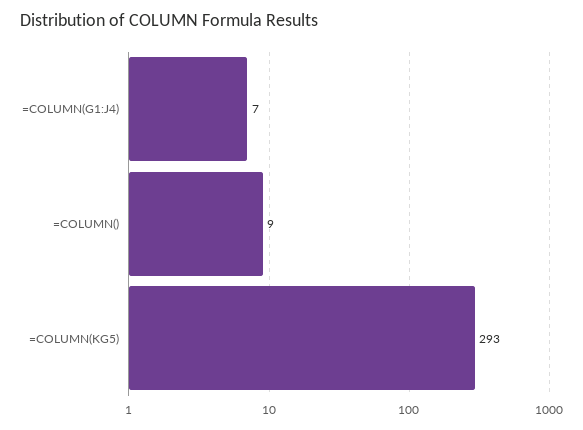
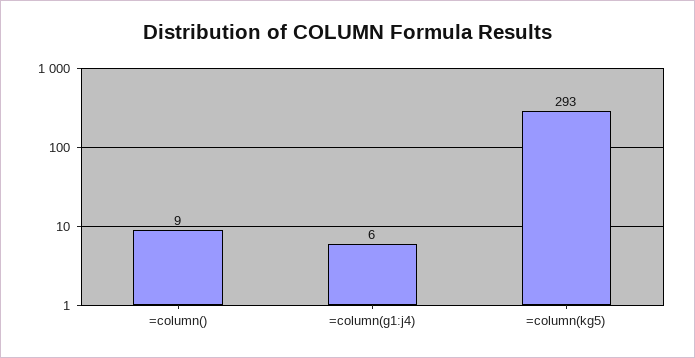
=COLUMN(G1:J4): 7 -> 6

